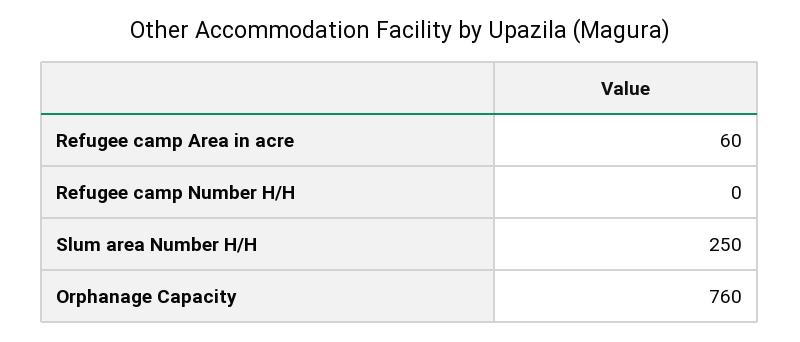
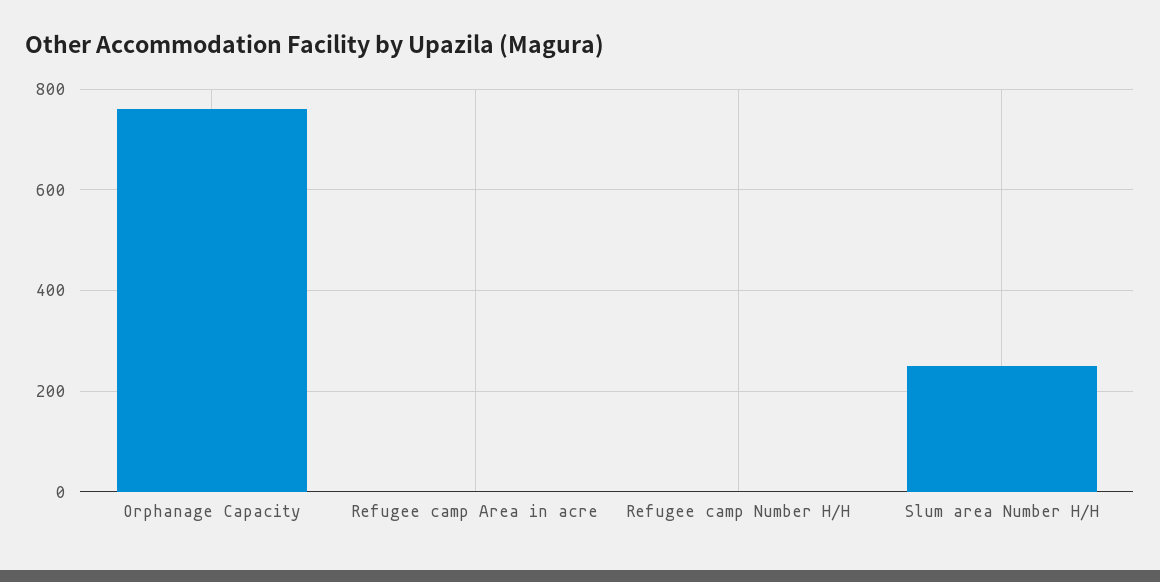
Refugee camp Area in acre: 60 -> 0

